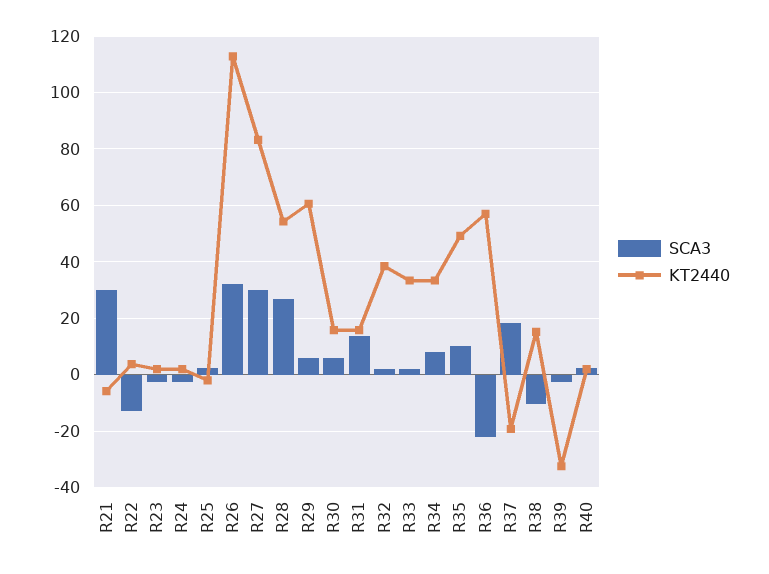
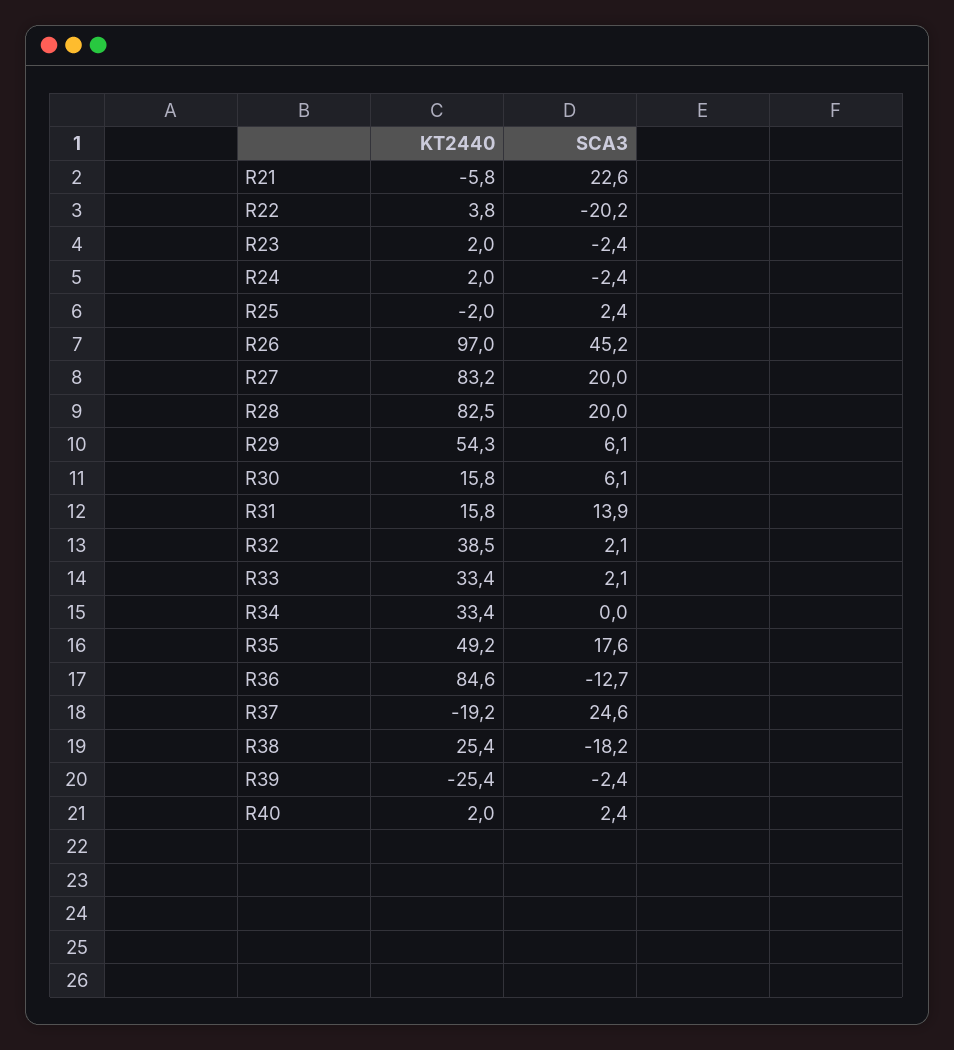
SCA3, R21: 30 -> 22.6
SCA3, R22: -12.5 -> -20.2
SCA3, R26: 32.5 -> 45.2
KT2440, R26: 112.5 -> 97
SCA3, R27: 30 -> 20
SCA3, R28: 27.5 -> 20
KT2440, R28: 55 -> 82.5
KT2440, R29: 60 -> 54.3
SCA3, R34: 7.5 -> 0
SCA3, R35: 10 -> 17.6
SCA3, R36: -22.5 -> -12.7
KT2440, R36: 57.5 -> 84.6
SCA3, R37: 17.5 -> 24.6
SCA3, R38: -10 -> -18.2
KT2440, R38: 15 -> 25.4
KT2440, R39: -32.5 -> -25.4

